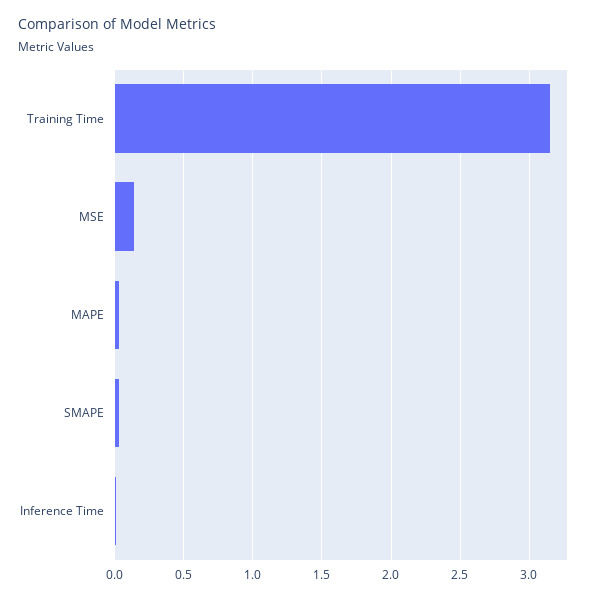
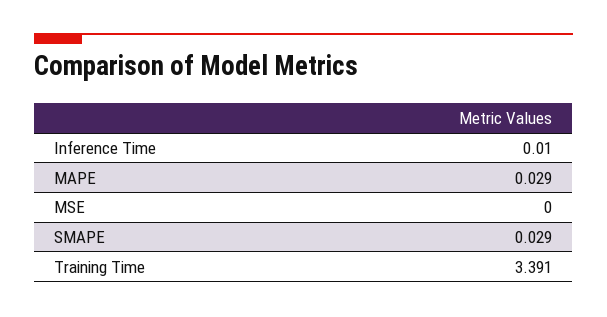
Training Time: 3.15 -> 3.391
MSE: 0.15 -> 0

